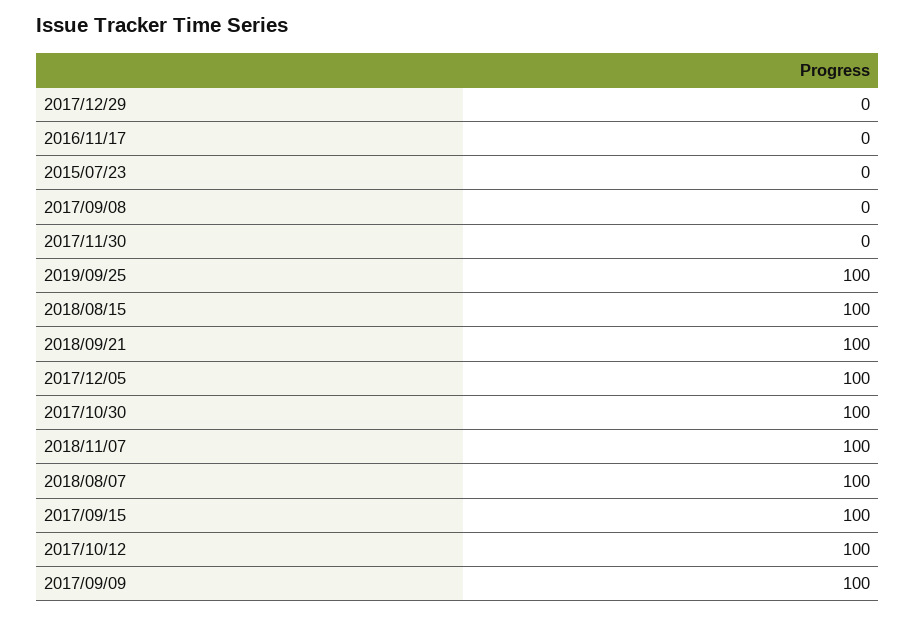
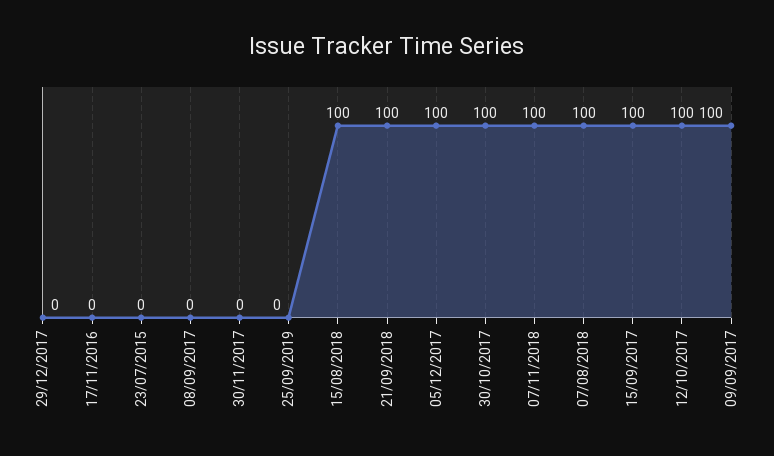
2019/09/25: 100 -> 0

